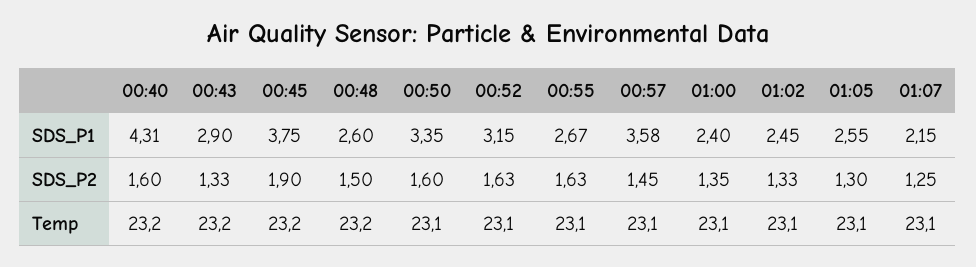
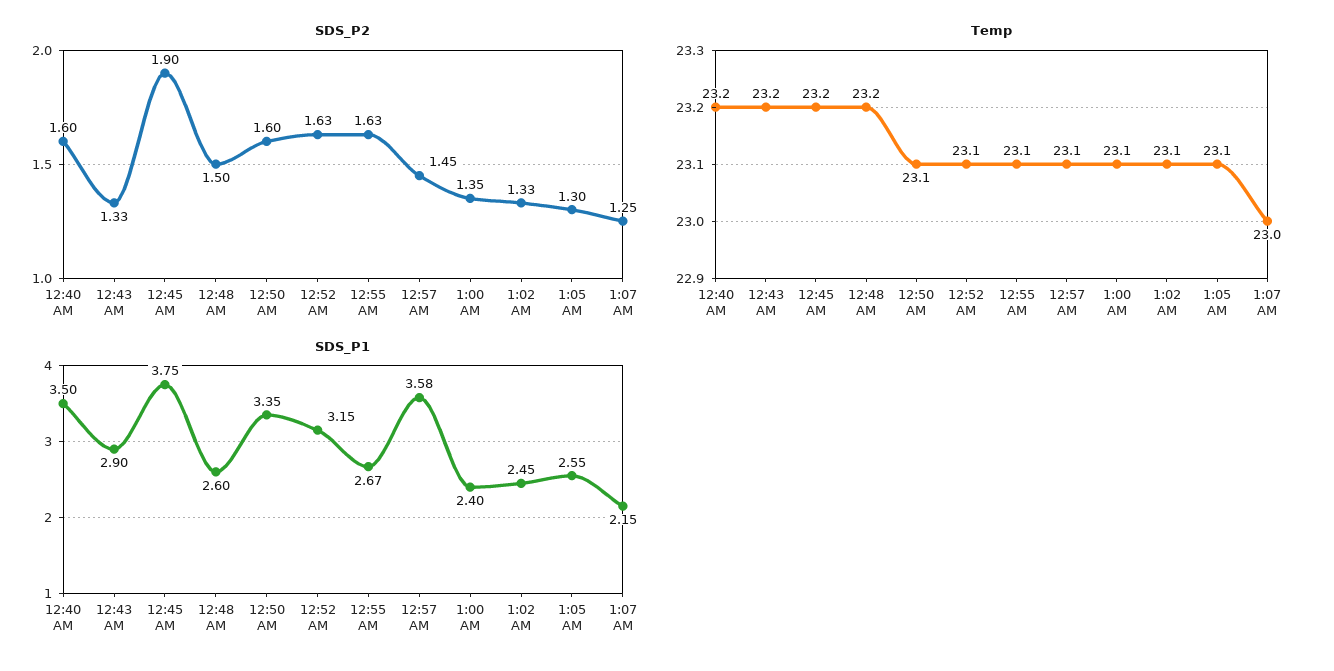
SDS_P1, 00:40: 4.31 -> 3.5
Temp, 01:07: 23.1 -> 23

